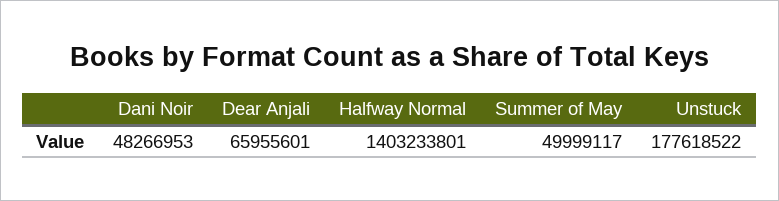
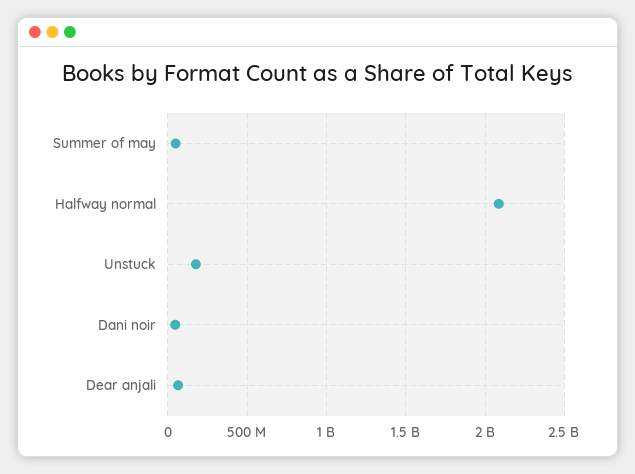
Halfway Normal: 1403233801 -> 2100000000

